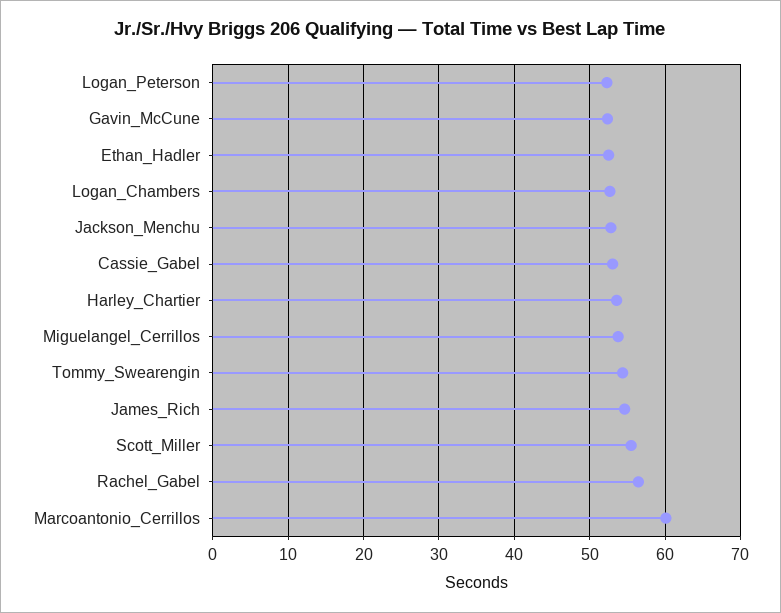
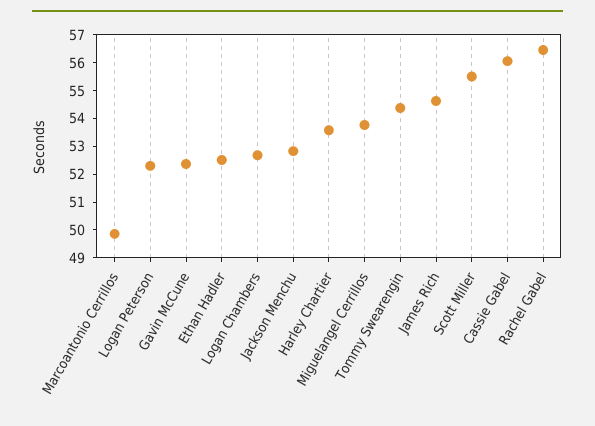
Cassie_Gabel: 53 -> 56
Marcoantonio_Cerrillos: 60 -> 50

